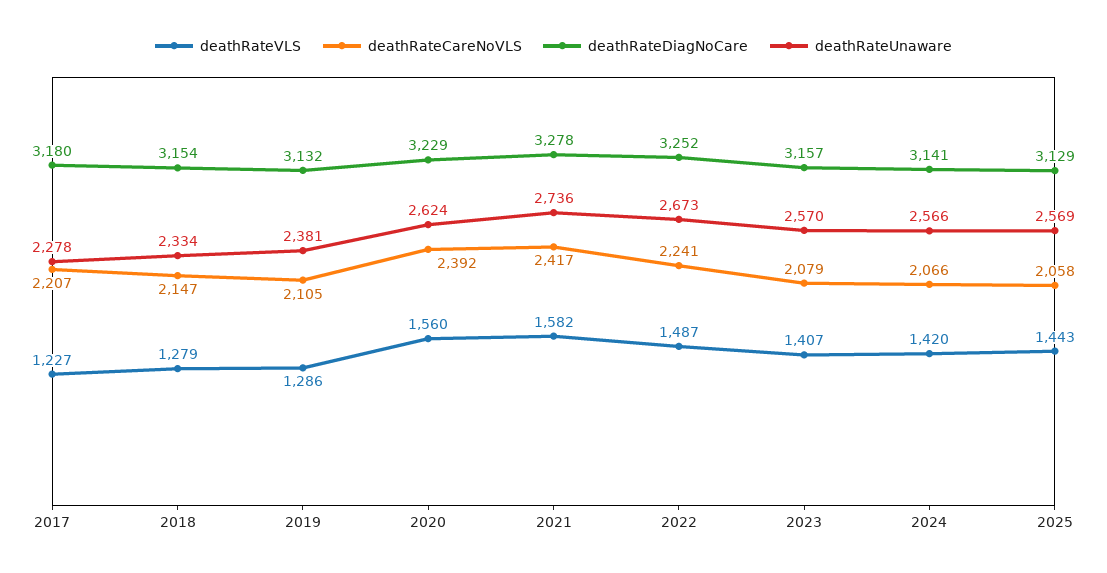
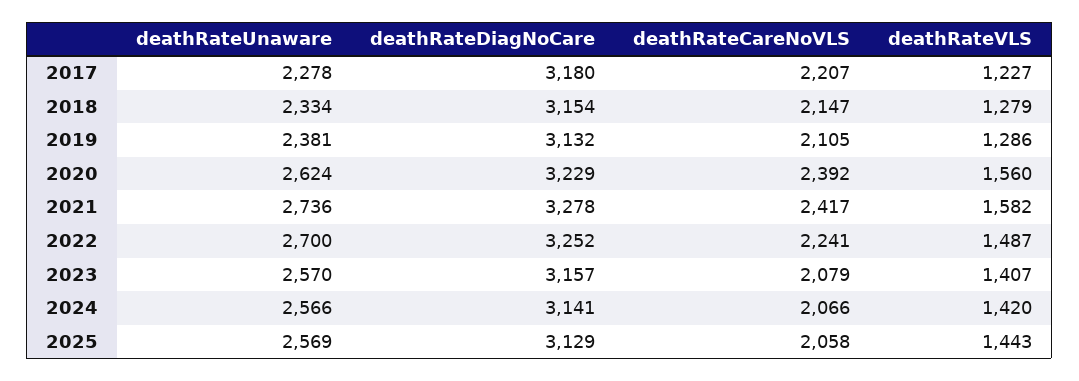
deathRateUnaware, 2022: 2673 -> 2700

